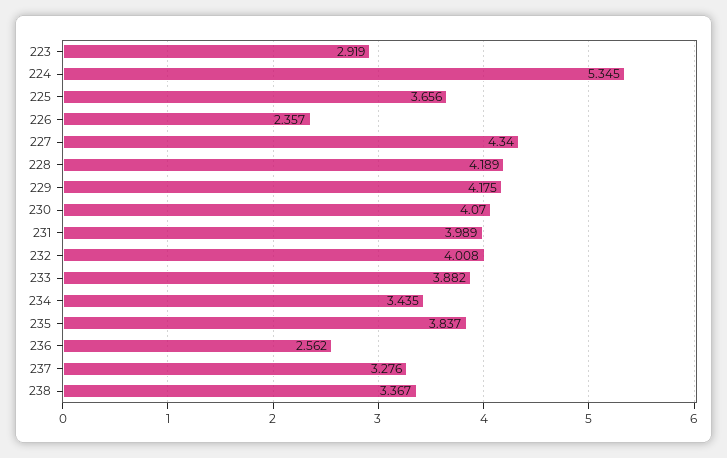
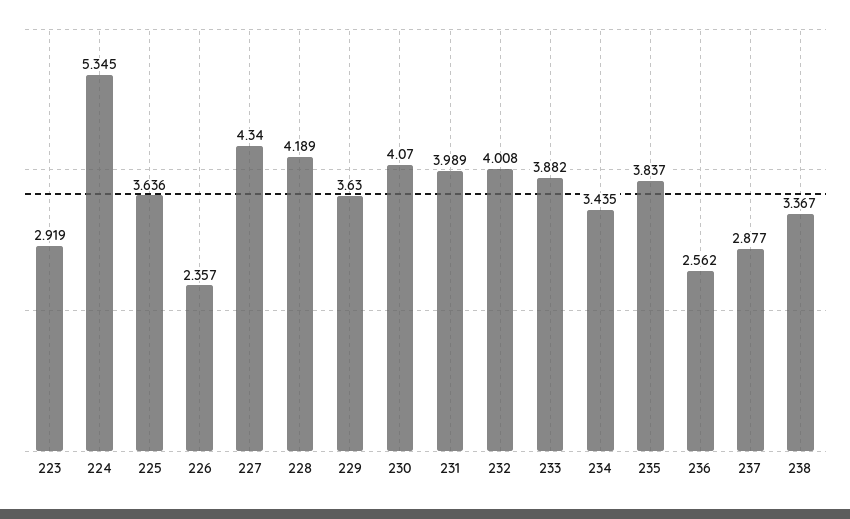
225: 3.656 -> 3.636
229: 4.175 -> 3.63
237: 3.276 -> 2.877

